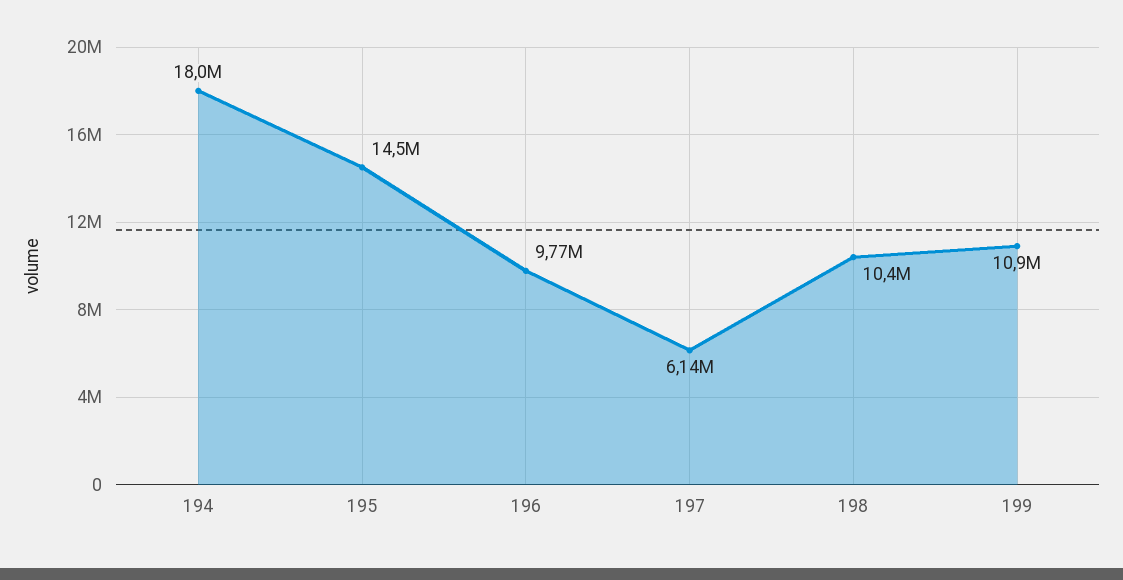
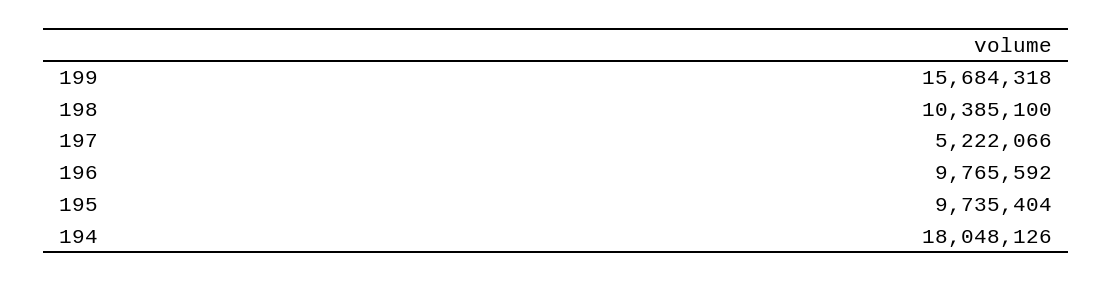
195: 14500000 -> 9735404
197: 6140000 -> 5222066
199: 10900000 -> 15684318

